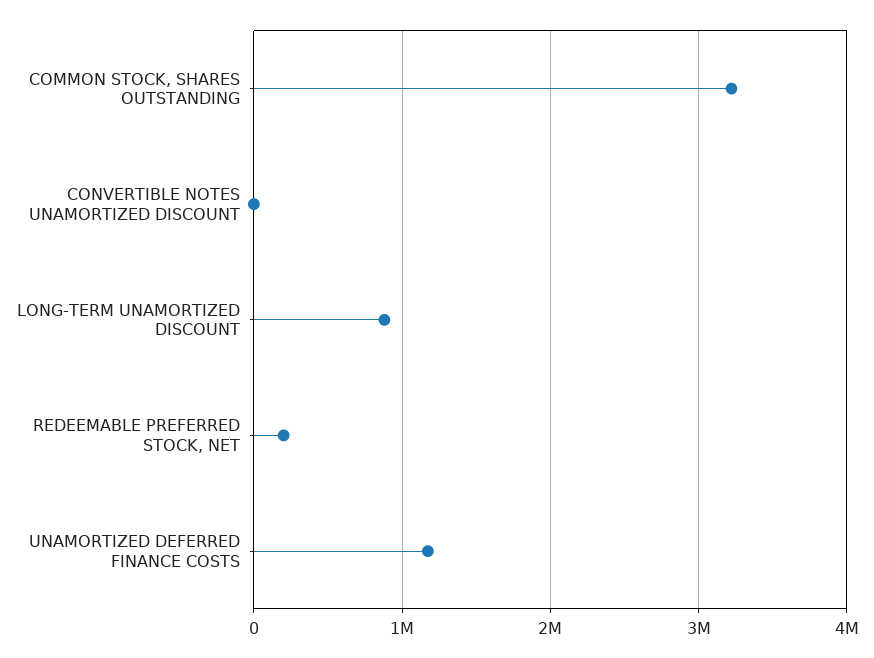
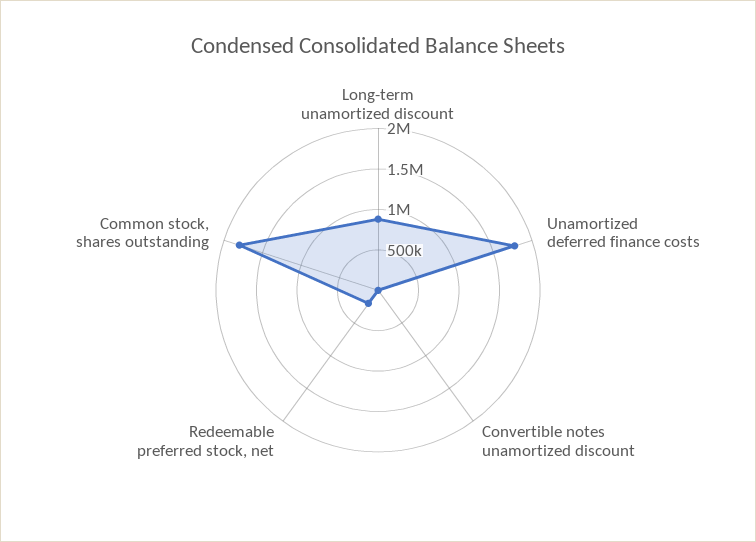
COMMON STOCK, SHARES OUTSTANDING: 3200000 -> 1800000
UNAMORTIZED DEFERRED FINANCE COSTS: 1200000 -> 1800000

